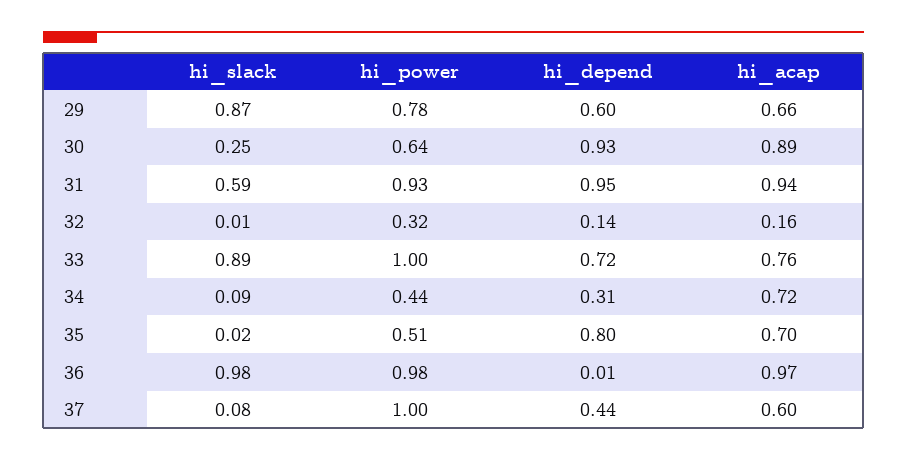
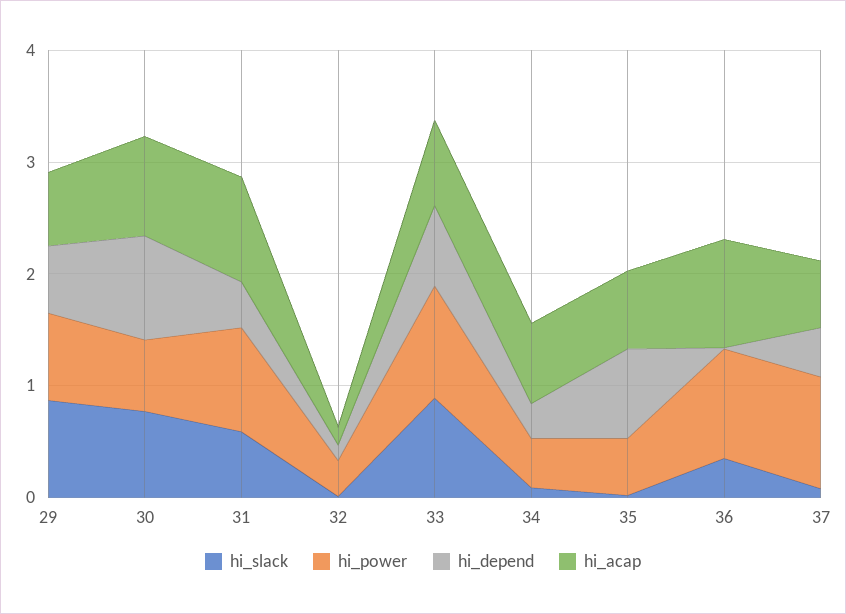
hi_slack, 30: 0.25 -> 0.8
hi_depend, 31: 0.95 -> 0.4
hi_slack, 36: 0.98 -> 0.4

